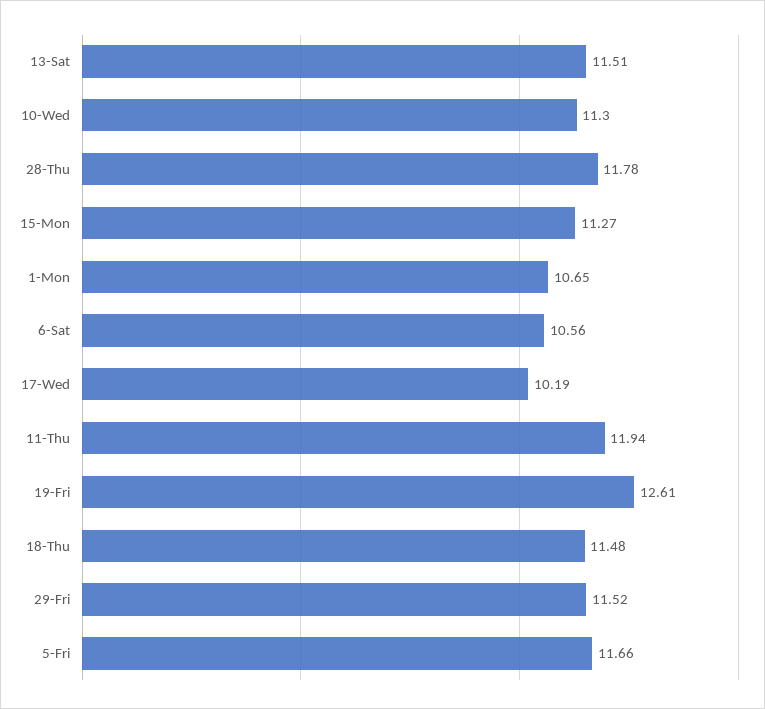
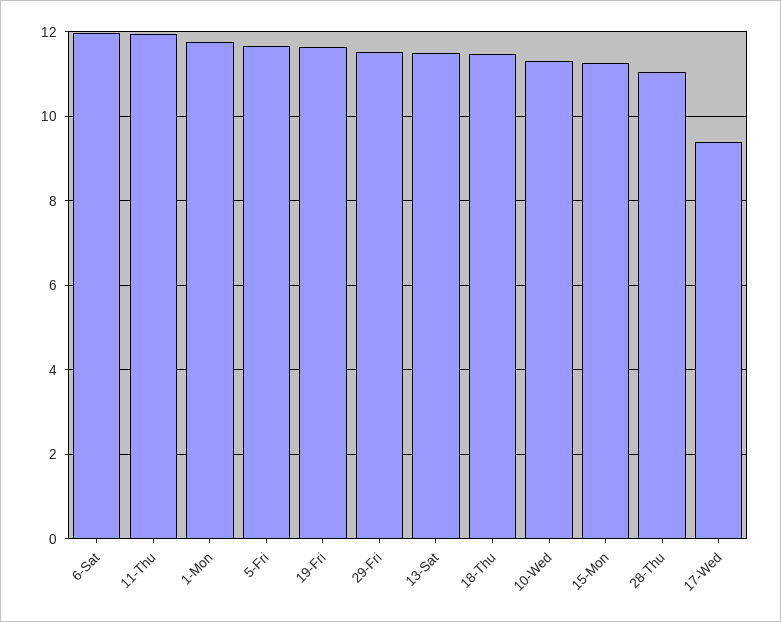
28-Thu: 11.78 -> 11
1-Mon: 10.65 -> 11.8
6-Sat: 10.56 -> 12
17-Wed: 10.19 -> 9.4
19-Fri: 12.61 -> 11.6

